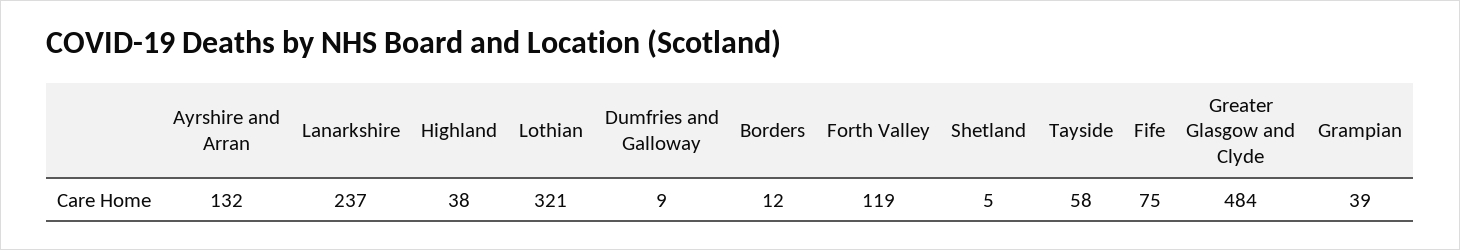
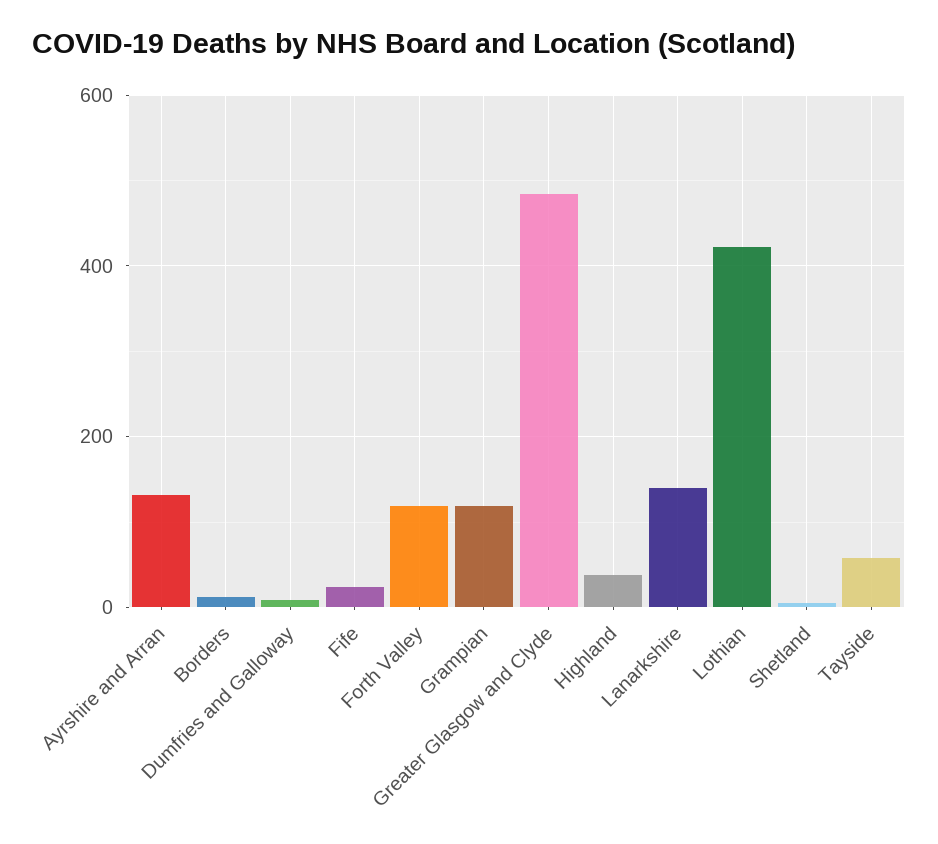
Lanarkshire: 237 -> 140
Lothian: 321 -> 420
Fife: 75 -> 20
Grampian: 39 -> 120

